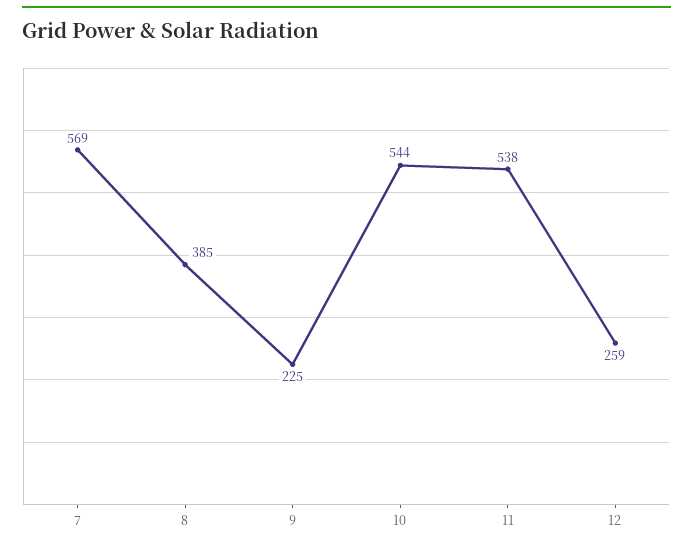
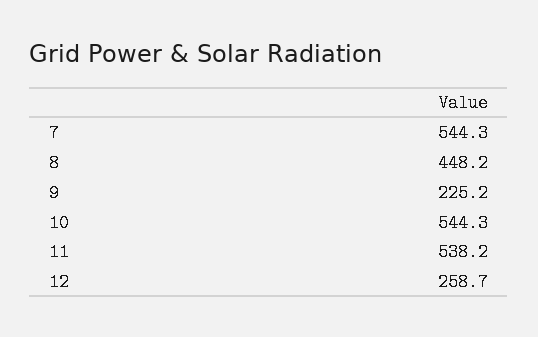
7: 569 -> 544.3
8: 385 -> 448.2

